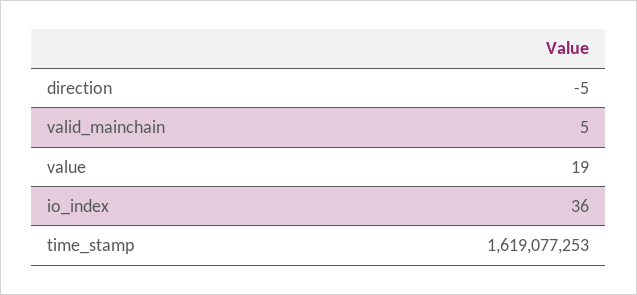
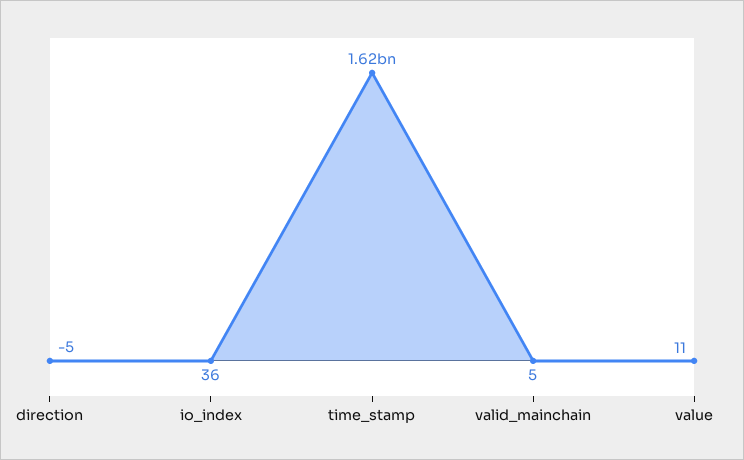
value: 19 -> 11

